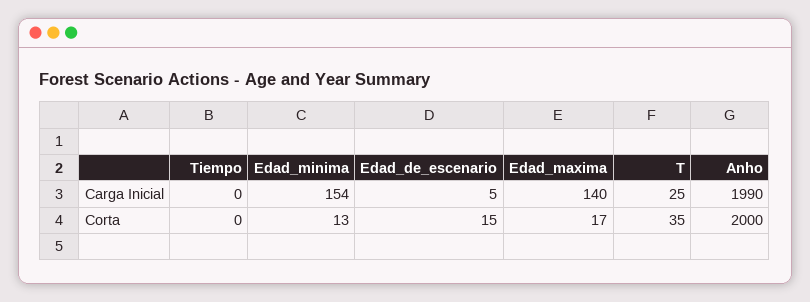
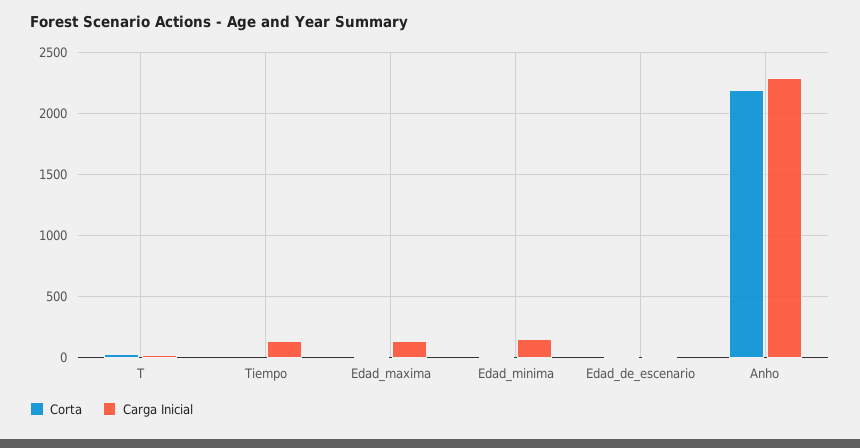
Carga Inicial, Tiempo: 0 -> 150
Carga Inicial, Anho: 1990 -> 2300
Corta, Anho: 2000 -> 2200

